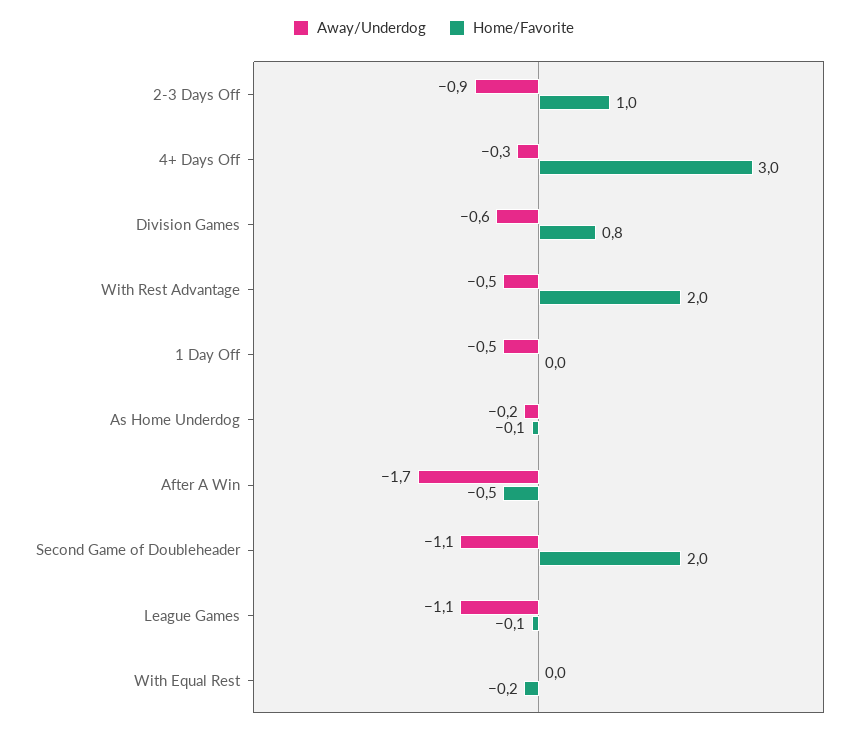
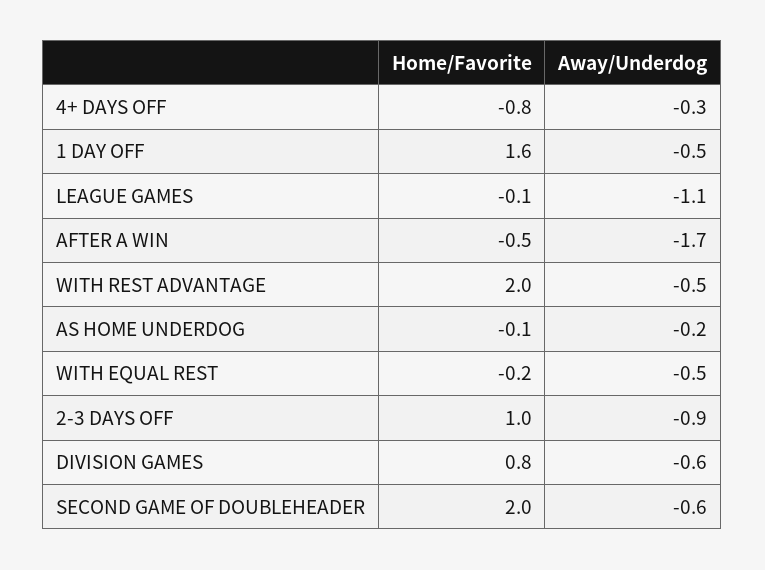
Home/Favorite, 4+ Days Off: 3 -> -0.8
Home/Favorite, 1 Day Off: 0 -> 1.6
Away/Underdog, Second Game of Doubleheader: -1.1 -> -0.6
Away/Underdog, With Equal Rest: 0 -> -0.5

